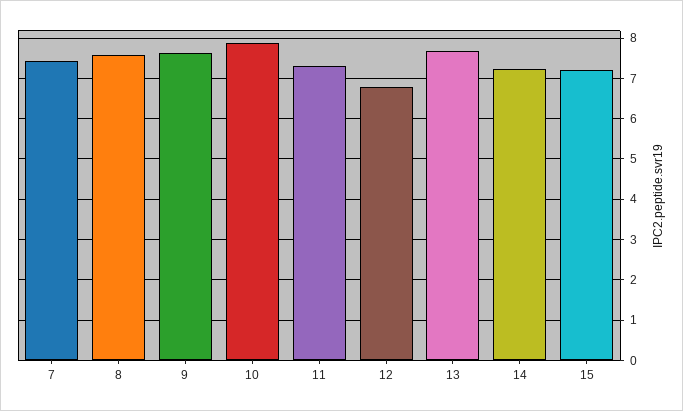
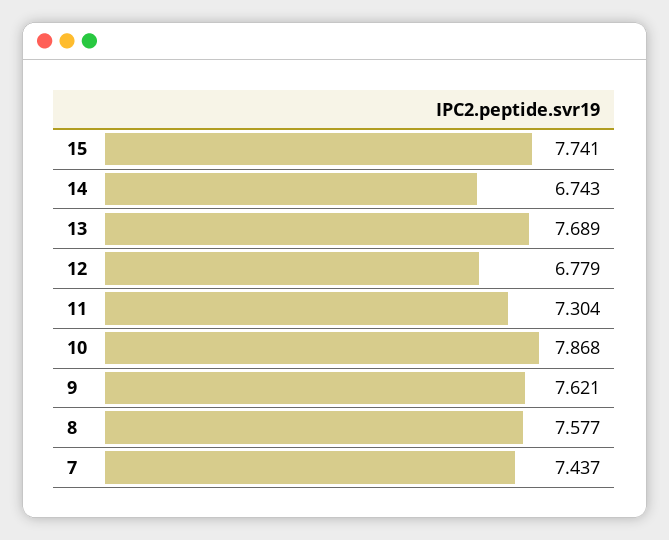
14: 7.2 -> 6.743
15: 7.2 -> 7.741

